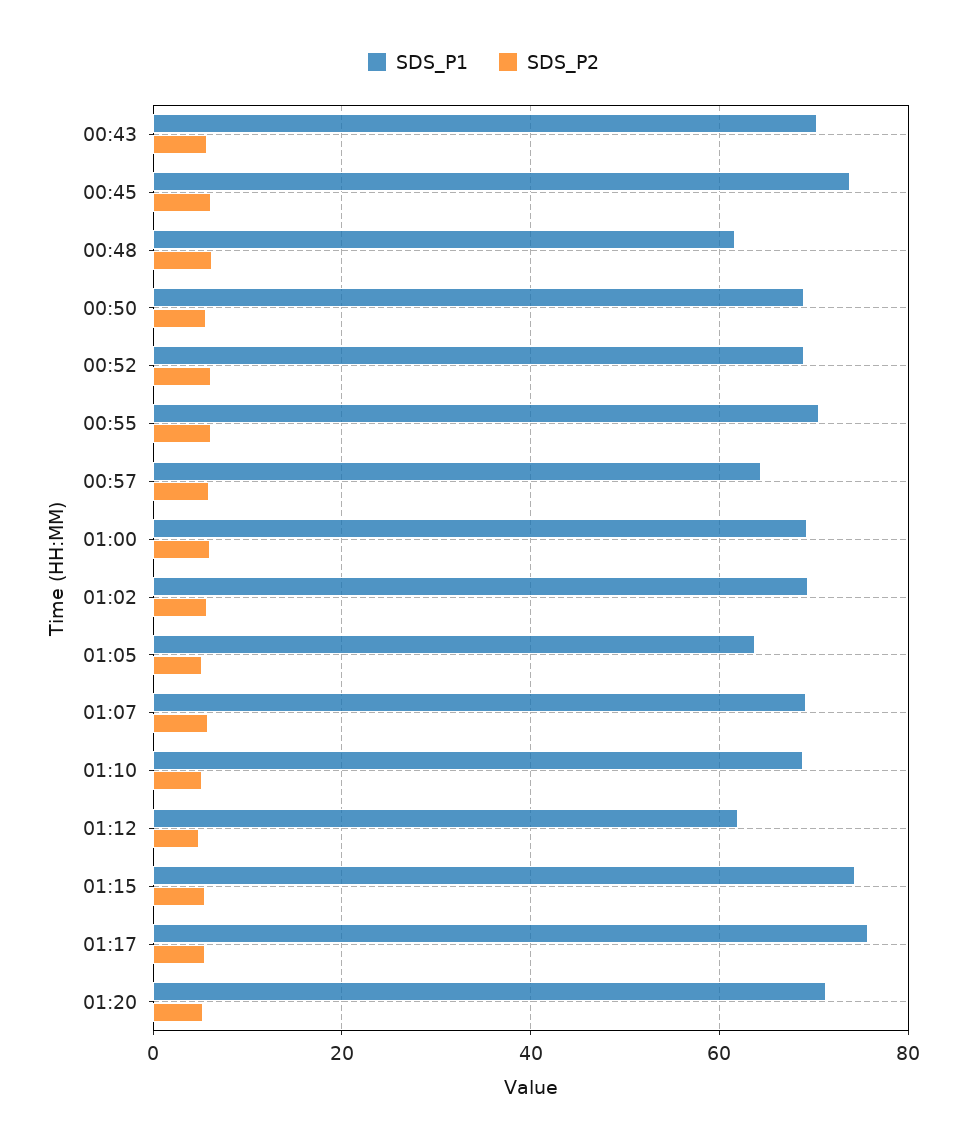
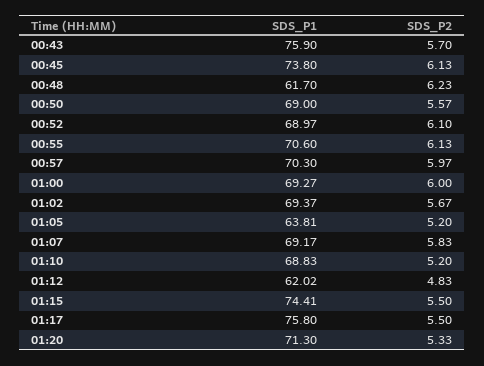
SDS_P1, 00:43: 70 -> 75.9
SDS_P1, 00:57: 64 -> 70.3

